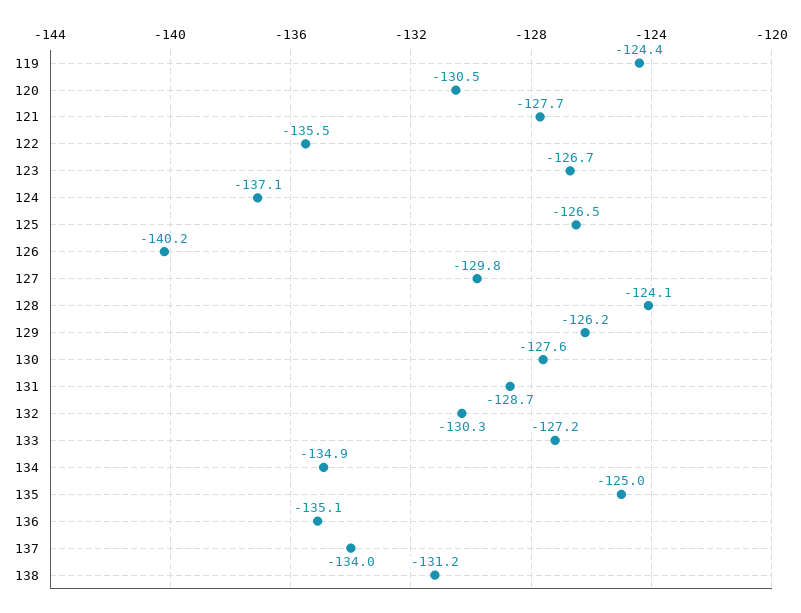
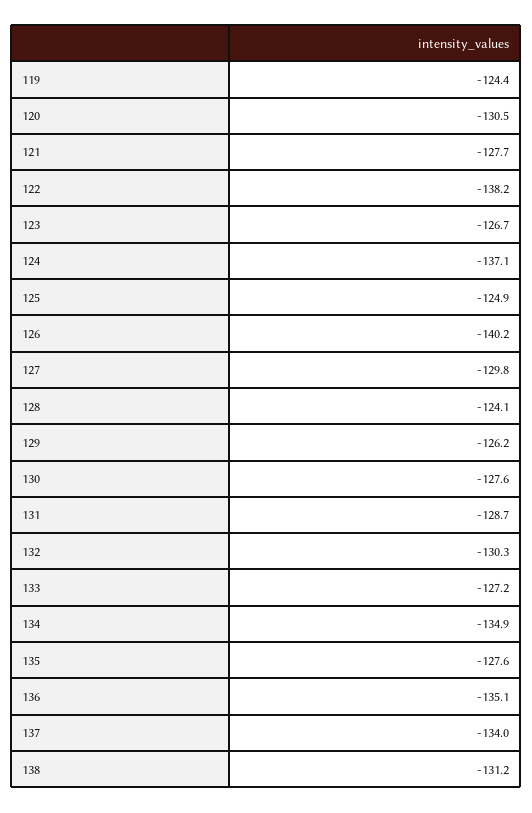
122: -135.5 -> -138.2
125: -126.5 -> -124.9
135: -125 -> -127.6

